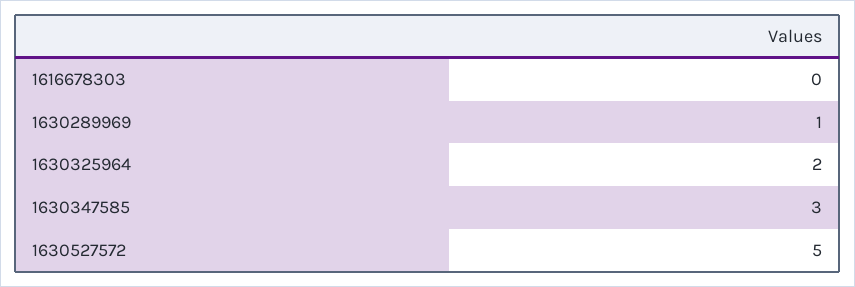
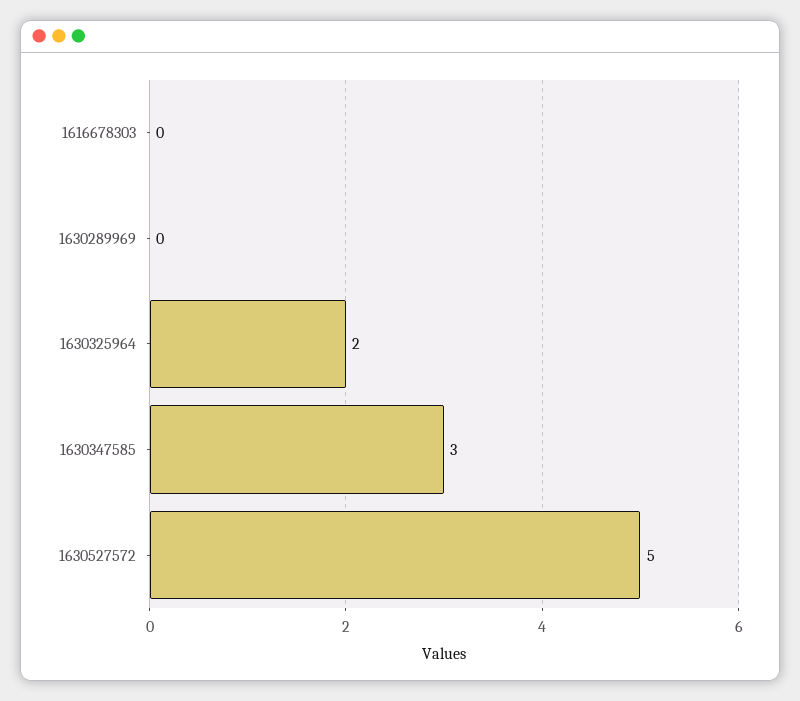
1630289969: 1 -> 0

